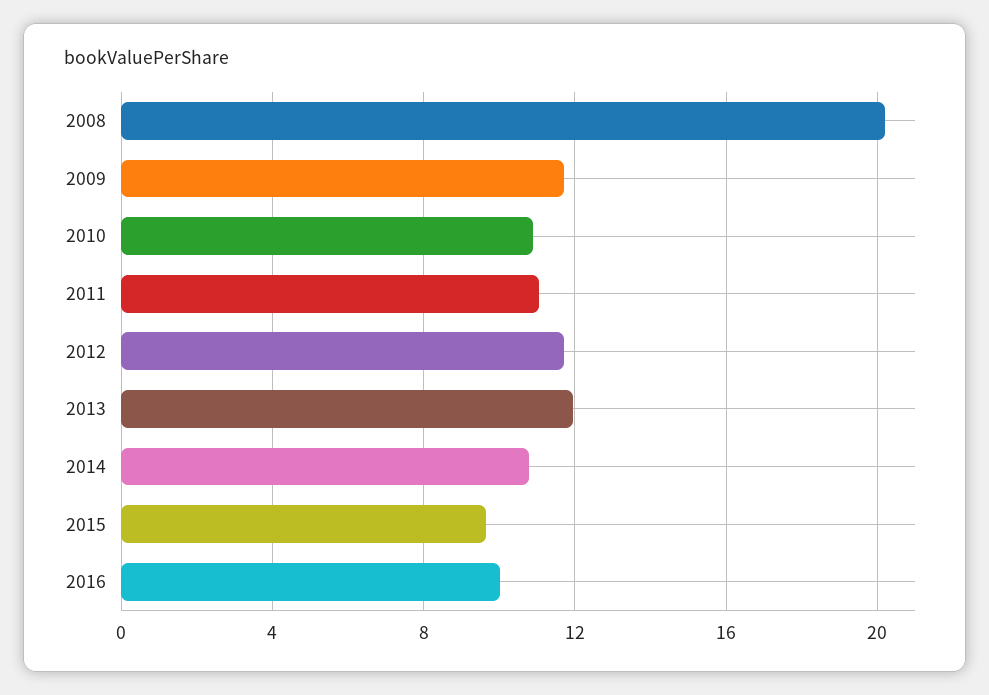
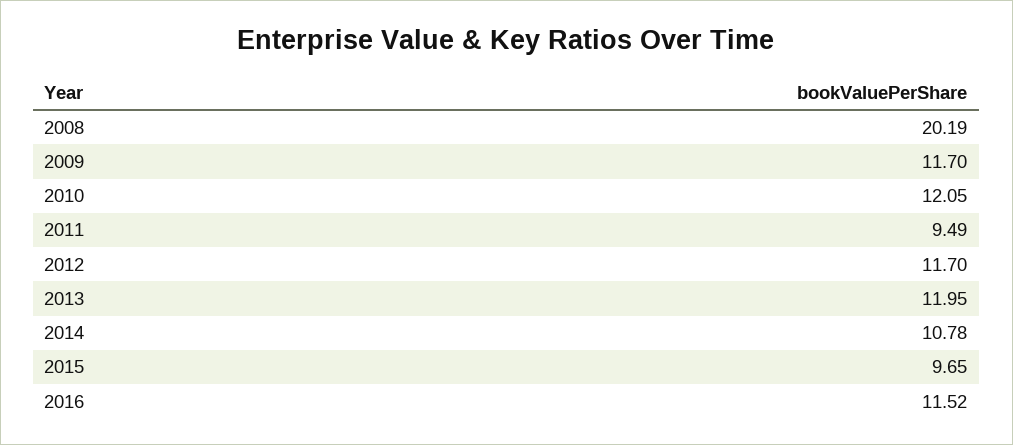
2010: 11 -> 12.05
2011: 11 -> 9.49
2016: 10 -> 11.52

